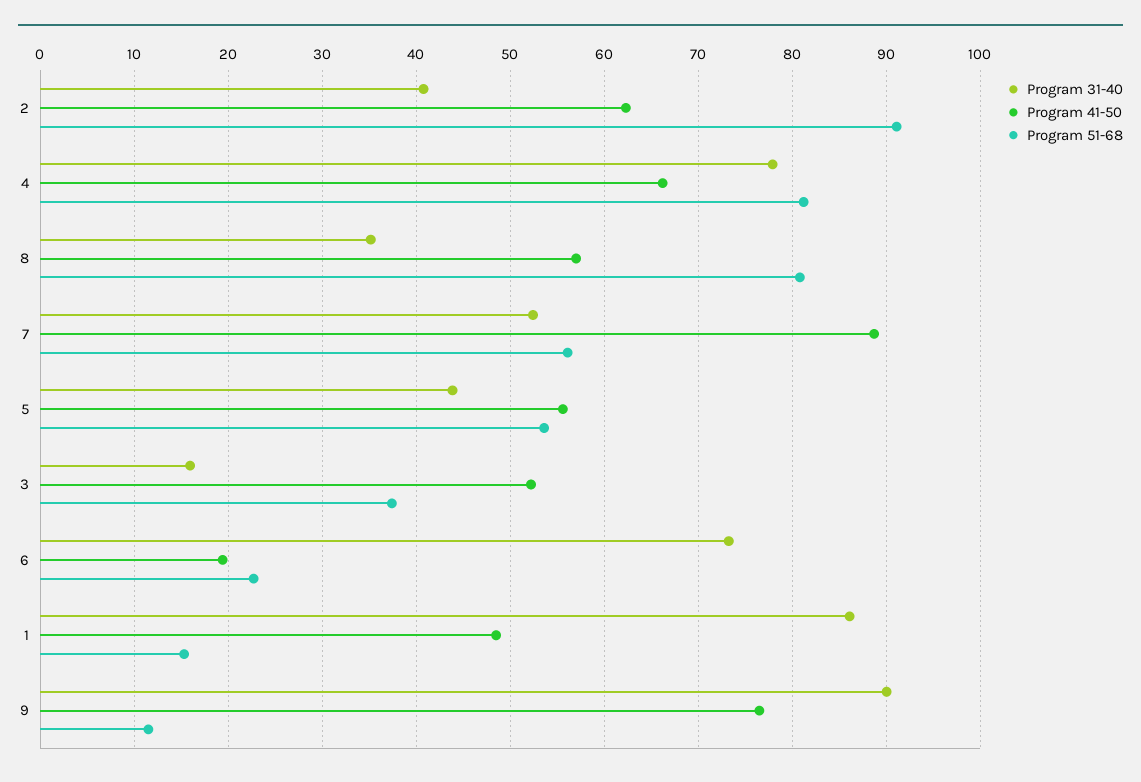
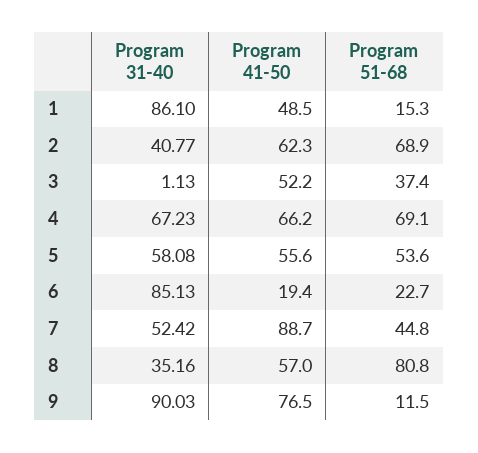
Program 51-68, 2: 91 -> 68.9
Program 31-40, 4: 78 -> 67.23
Program 51-68, 4: 81 -> 69.1
Program 51-68, 7: 56 -> 44.8
Program 31-40, 5: 44 -> 58.08
Program 31-40, 3: 16 -> 1.13
Program 31-40, 6: 73 -> 85.13

